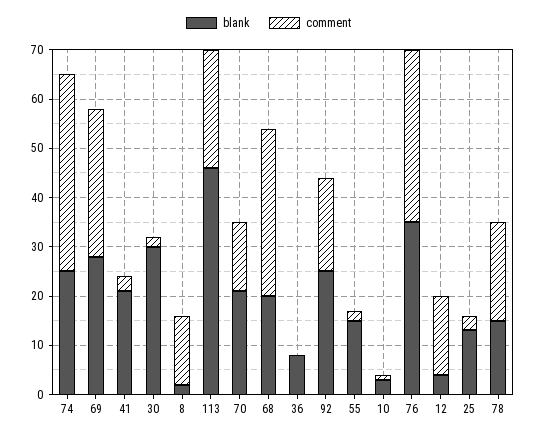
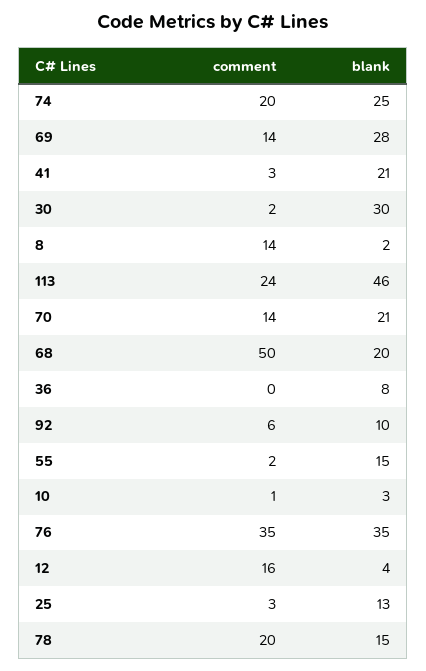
comment, 74: 40 -> 20
comment, 69: 30 -> 14
comment, 68: 35 -> 50
blank, 92: 25 -> 10
comment, 92: 20 -> 6

